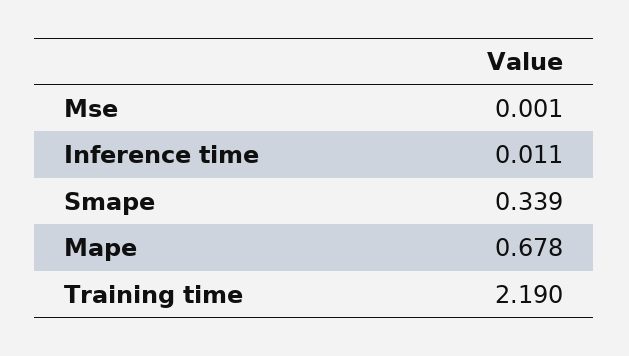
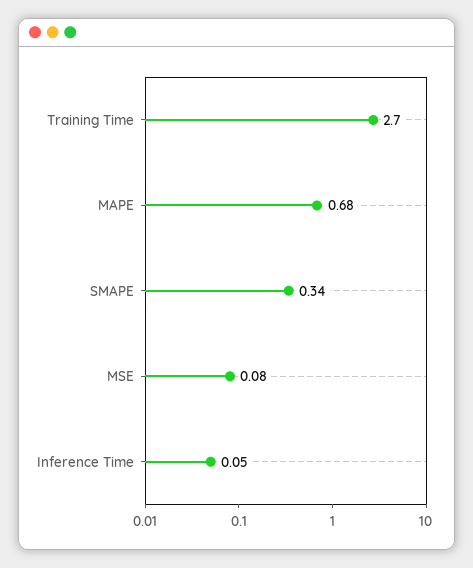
Mse: 0.001 -> 0.08
Inference time: 0.011 -> 0.05
Training time: 2.19 -> 2.7

